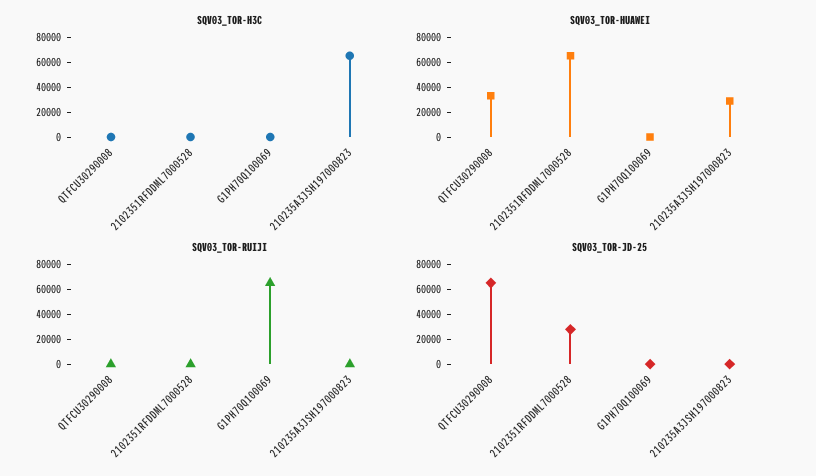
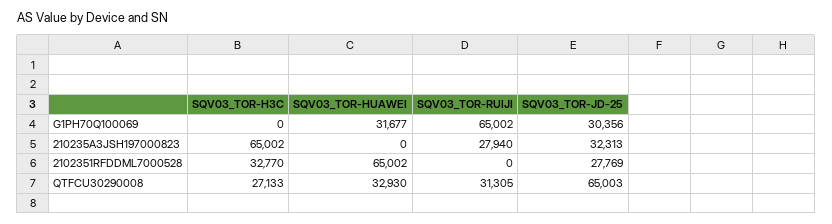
SQV03_TOR-H3C, QTFCU30290008: 0 -> 27133
SQV03_TOR-H3C, 2102351RFDDML7000528: 0 -> 32770
SQV03_TOR-HUAWEI, G1PH70Q100069: 0 -> 31677
SQV03_TOR-HUAWEI, 210235A3JSH197000823: 30000 -> 0
SQV03_TOR-RUIJI, QTFCU30290008: 0 -> 31305
SQV03_TOR-RUIJI, 210235A3JSH197000823: 0 -> 27940
SQV03_TOR-JD-25, G1PH70Q100069: 0 -> 30356
SQV03_TOR-JD-25, 210235A3JSH197000823: 0 -> 32313

